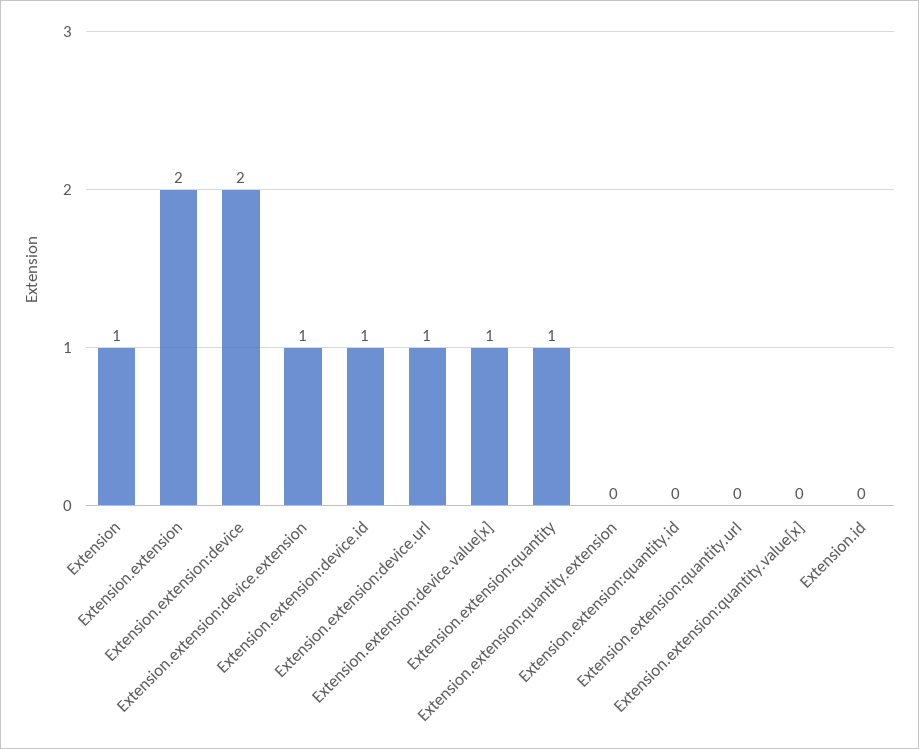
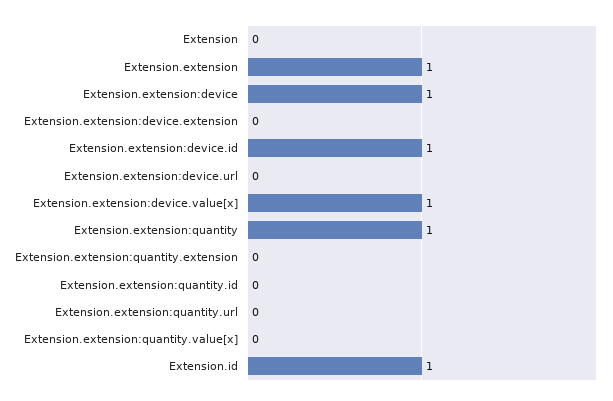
Extension: 1 -> 0
Extension.extension: 2 -> 1
Extension.extension:device: 2 -> 1
Extension.extension:device.extension: 1 -> 0
Extension.extension:device.url: 1 -> 0
Extension.id: 0 -> 1

